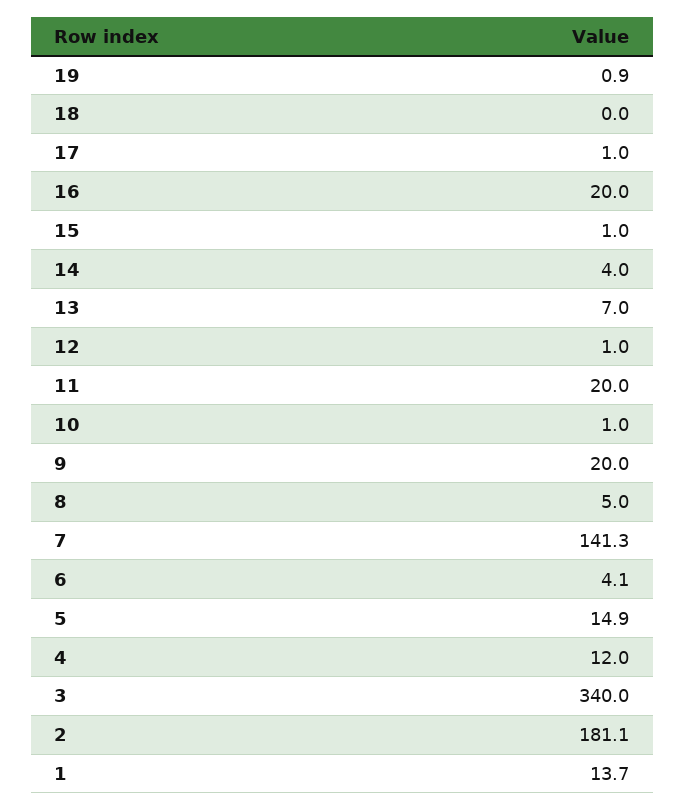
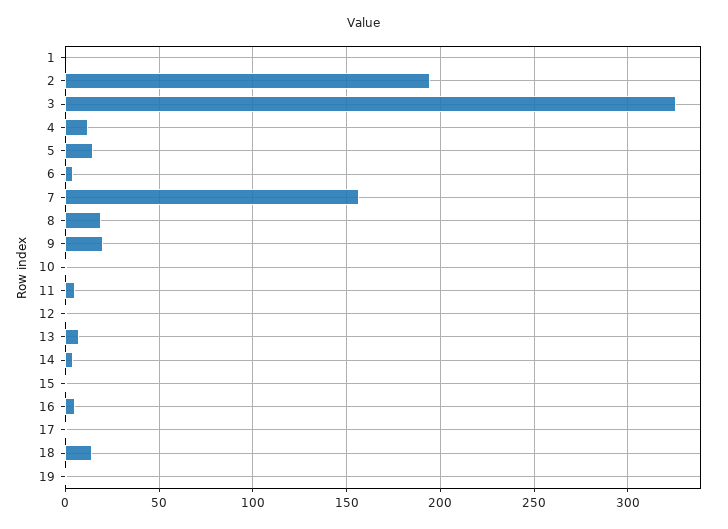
18: 0 -> 15
16: 20 -> 5
11: 20 -> 5
8: 5 -> 20
7: 141.3 -> 155
3: 340 -> 325
2: 181.1 -> 195
1: 13.7 -> 0

